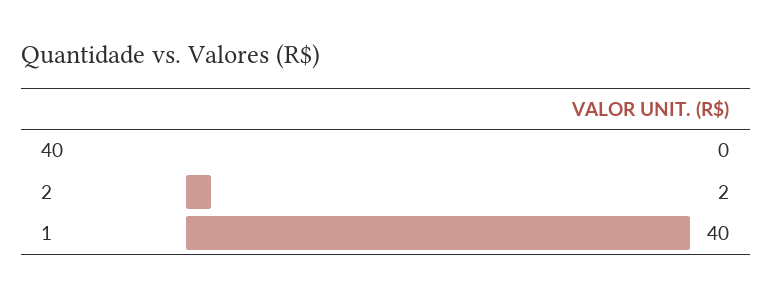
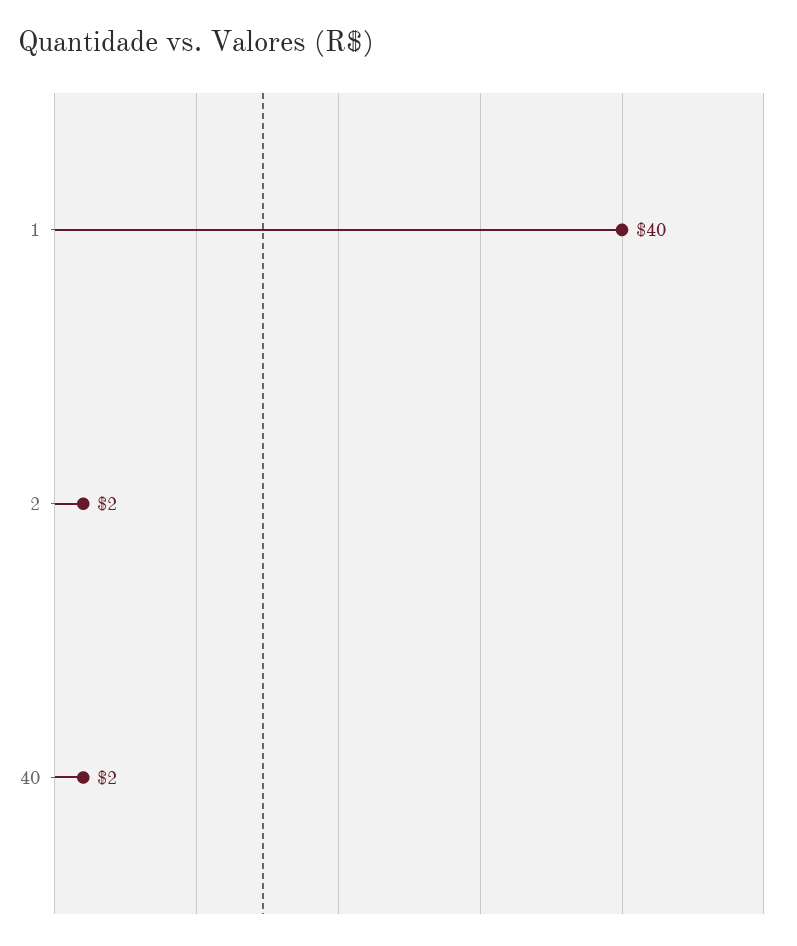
40: 0 -> 2

